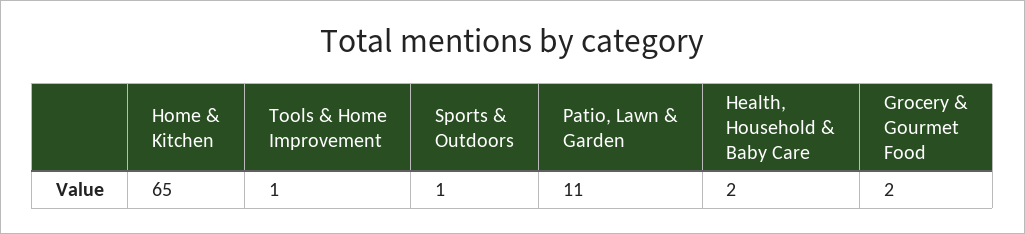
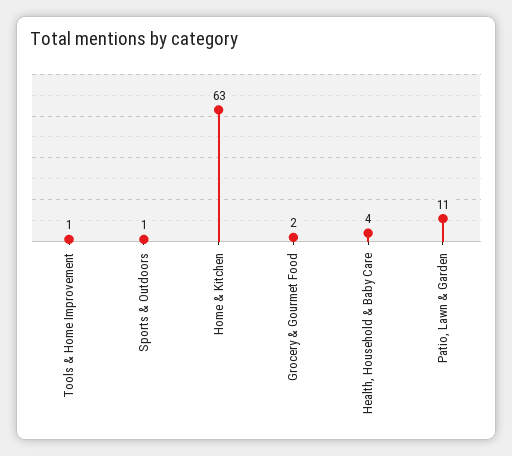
Home & Kitchen: 65 -> 63
Health, Household & Baby Care: 2 -> 4

